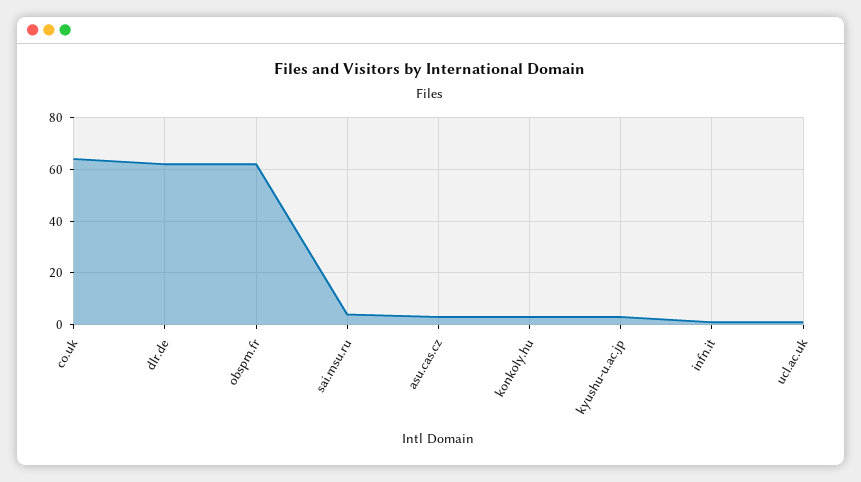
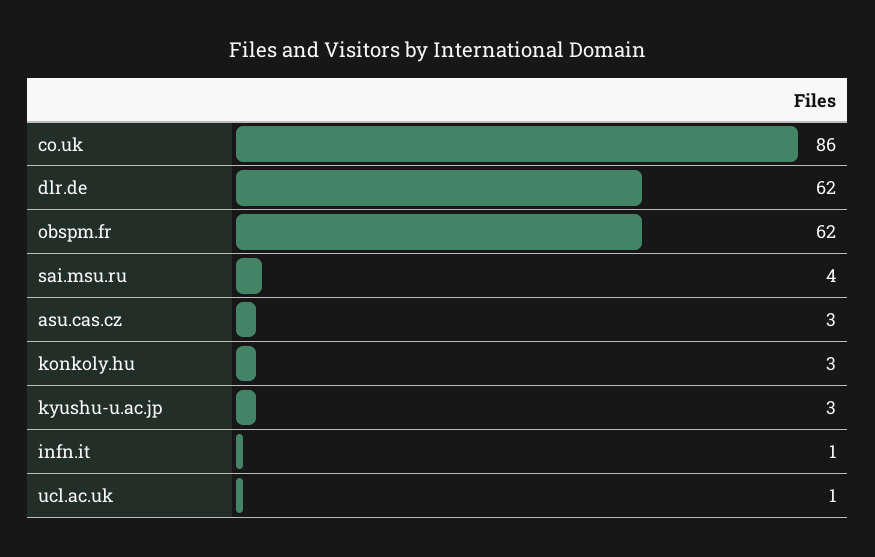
co.uk: 65 -> 86

